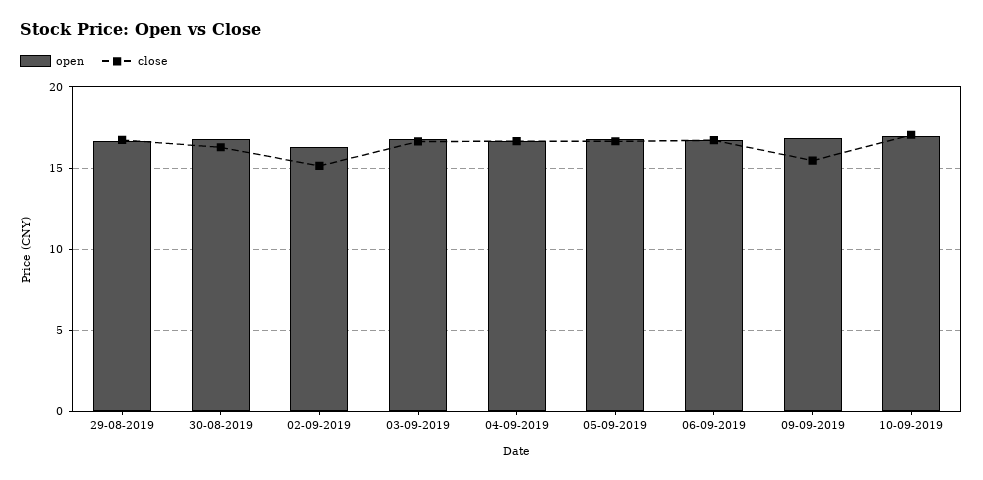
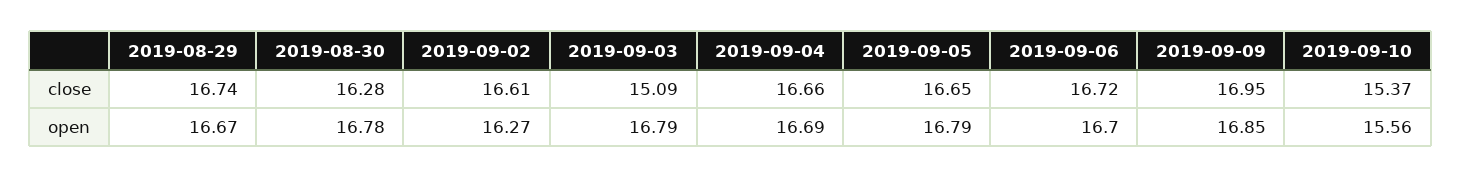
close, 02-09-2019: 15 -> 16.61
close, 03-09-2019: 16.5 -> 15.09
close, 09-09-2019: 15.5 -> 16.95
open, 10-09-2019: 17 -> 15.56
close, 10-09-2019: 17 -> 15.37

